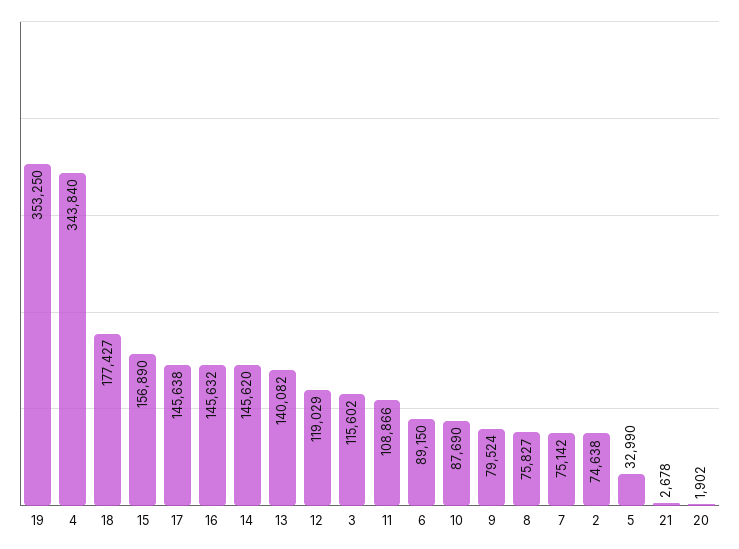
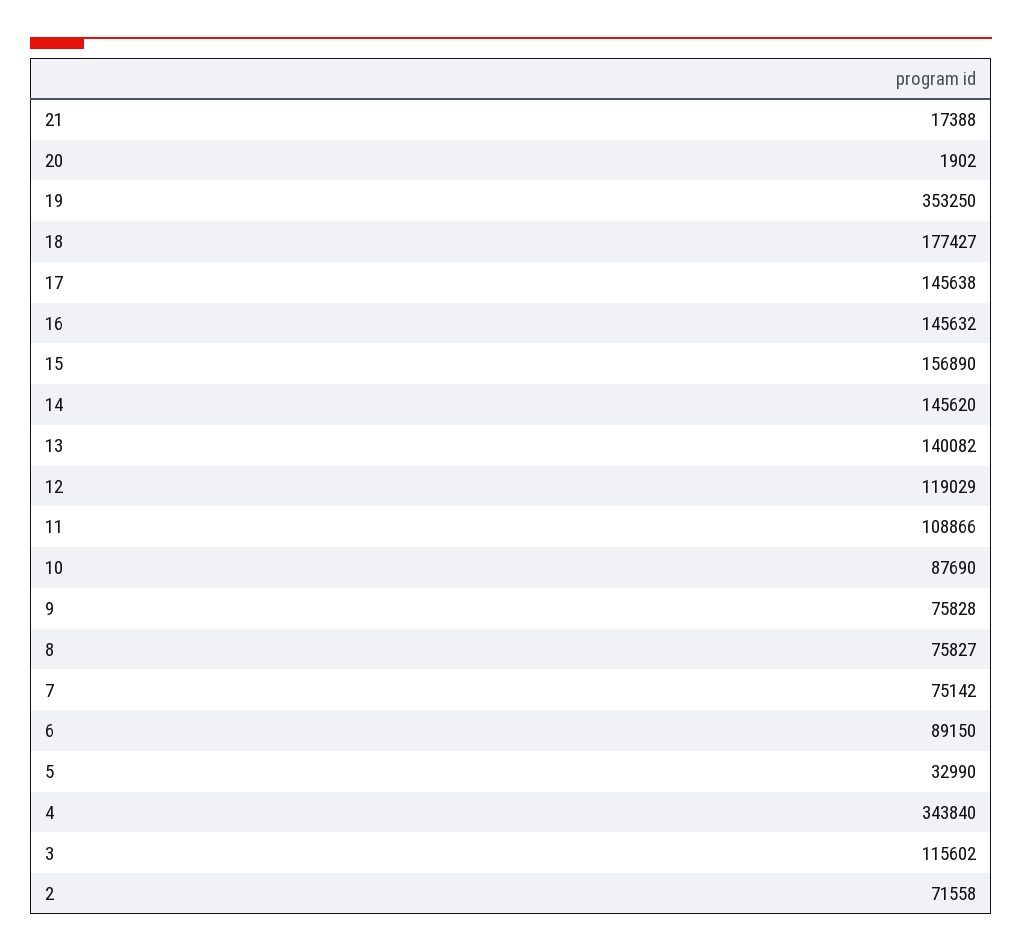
9: 79524 -> 75828
2: 74638 -> 71558
21: 2678 -> 17388

